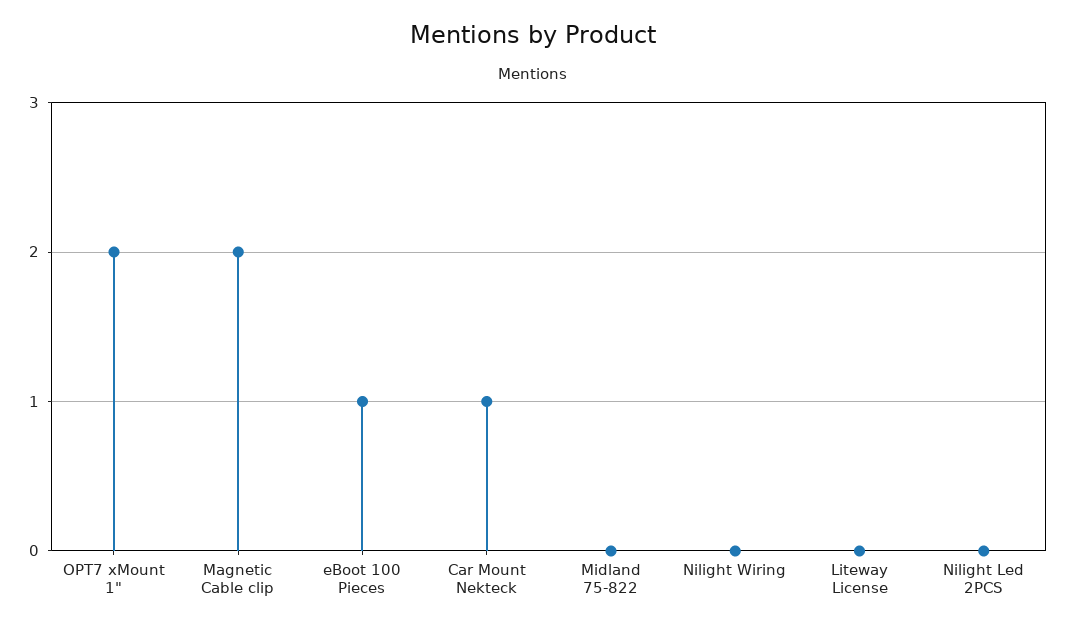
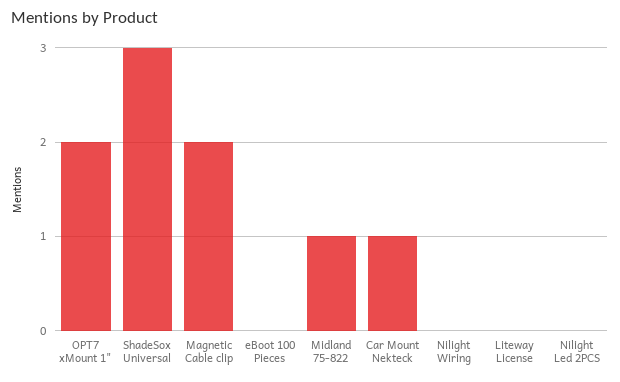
eBoot 100 Pieces: 1 -> 0
Midland 75-822: 0 -> 1
ShadeSox Universal: none -> 3

